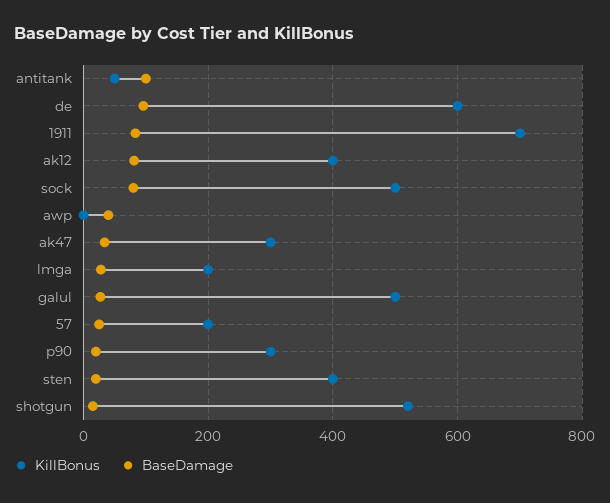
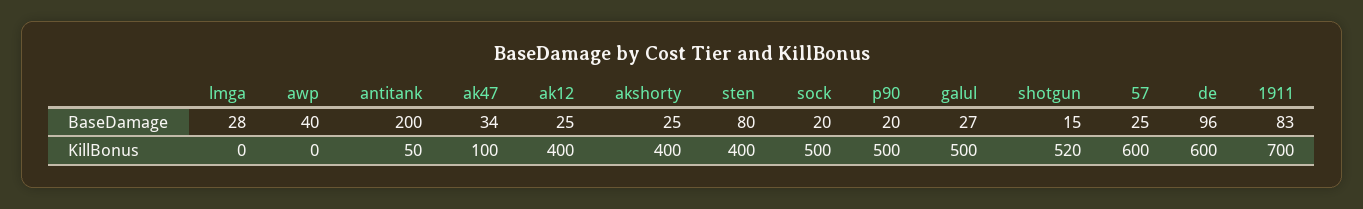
BaseDamage, antitank: 100 -> 200
BaseDamage, ak12: 80 -> 25
BaseDamage, sock: 80 -> 20
KillBonus, ak47: 300 -> 100
KillBonus, lmga: 200 -> 0
KillBonus, 57: 200 -> 600
KillBonus, p90: 300 -> 500
BaseDamage, sten: 20 -> 80
BaseDamage, akshorty: none -> 25
KillBonus, akshorty: none -> 400

